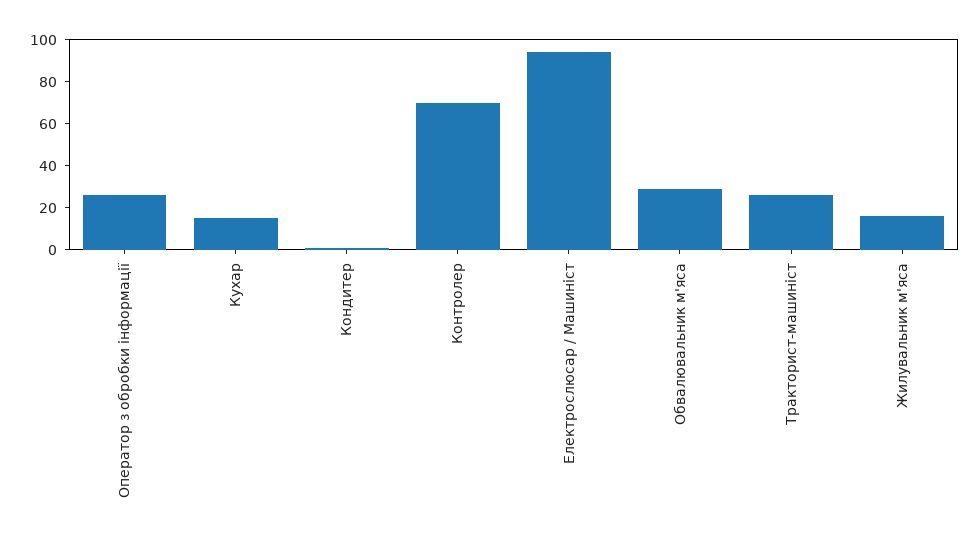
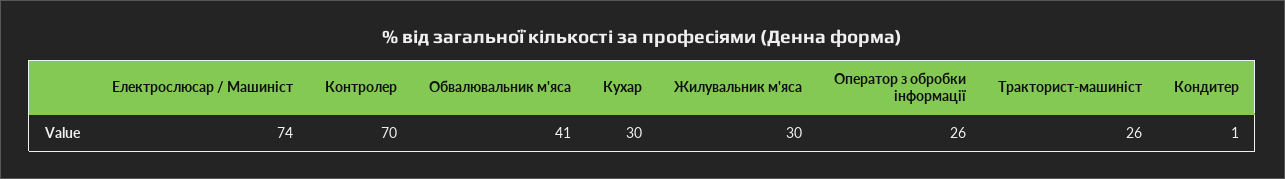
Кухар: 15 -> 30
Електрослюсар / Машиніст: 95 -> 74
Обвалювальник м'яса: 30 -> 41
Жилувальник м'яса: 15 -> 30

